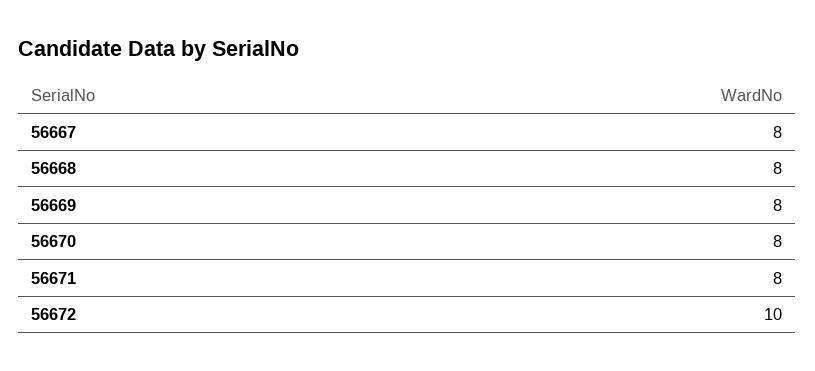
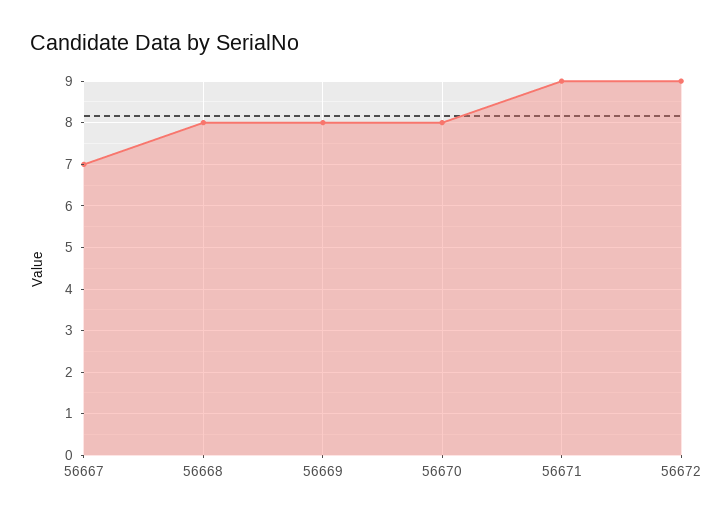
56667: 8 -> 7
56671: 8 -> 9
56672: 10 -> 9

